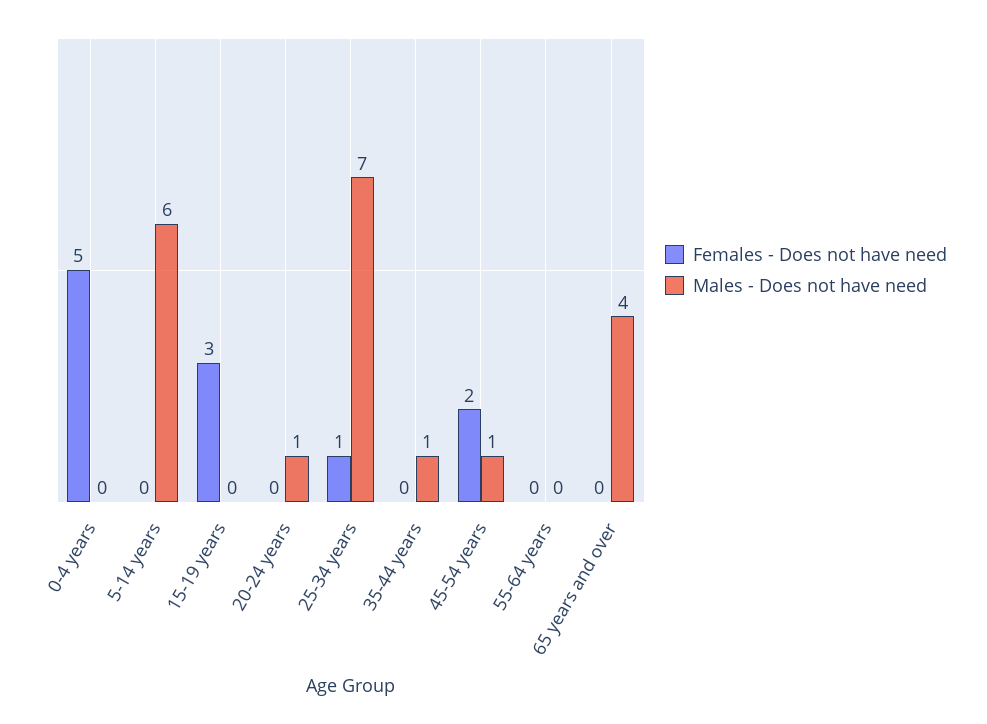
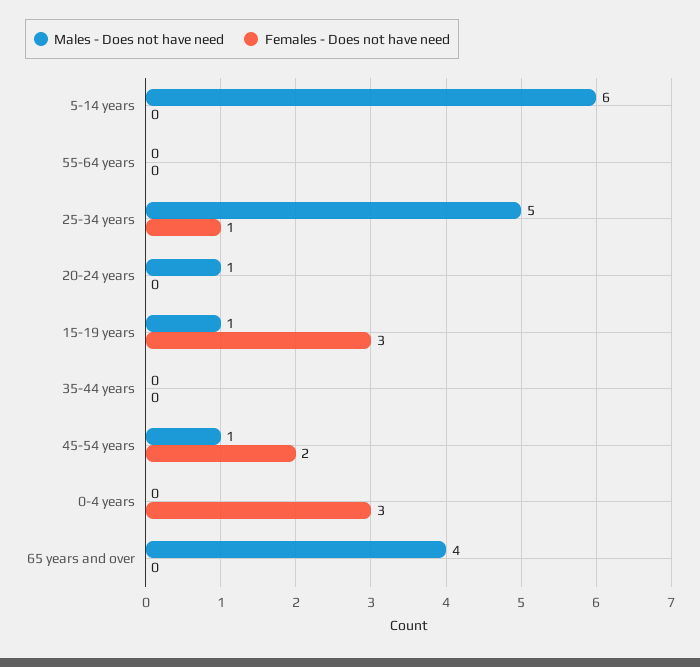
Females - Does not have need, 0-4 years: 5 -> 3
Males - Does not have need, 15-19 years: 0 -> 1
Males - Does not have need, 25-34 years: 7 -> 5
Males - Does not have need, 35-44 years: 1 -> 0

